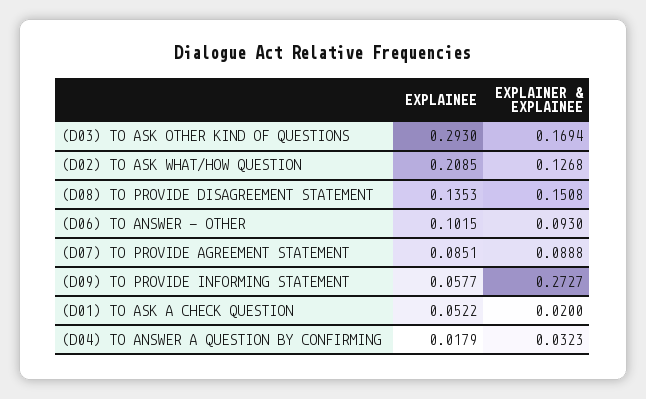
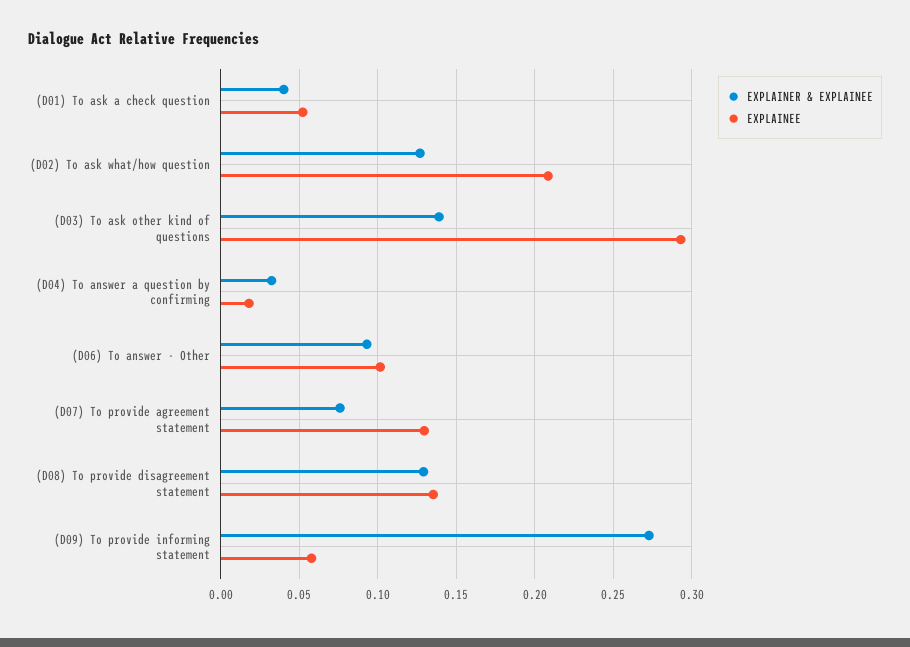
EXPLAINER & EXPLAINEE, (D03) TO ASK OTHER KIND OF QUESTIONS: 0.1694 -> 0.14
EXPLAINER & EXPLAINEE, (D08) TO PROVIDE DISAGREEMENT STATEMENT: 0.1508 -> 0.13
EXPLAINEE, (D07) TO PROVIDE AGREEMENT STATEMENT: 0.0851 -> 0.13
EXPLAINER & EXPLAINEE, (D07) TO PROVIDE AGREEMENT STATEMENT: 0.0888 -> 0.075
EXPLAINER & EXPLAINEE, (D01) TO ASK A CHECK QUESTION: 0.02 -> 0.04

